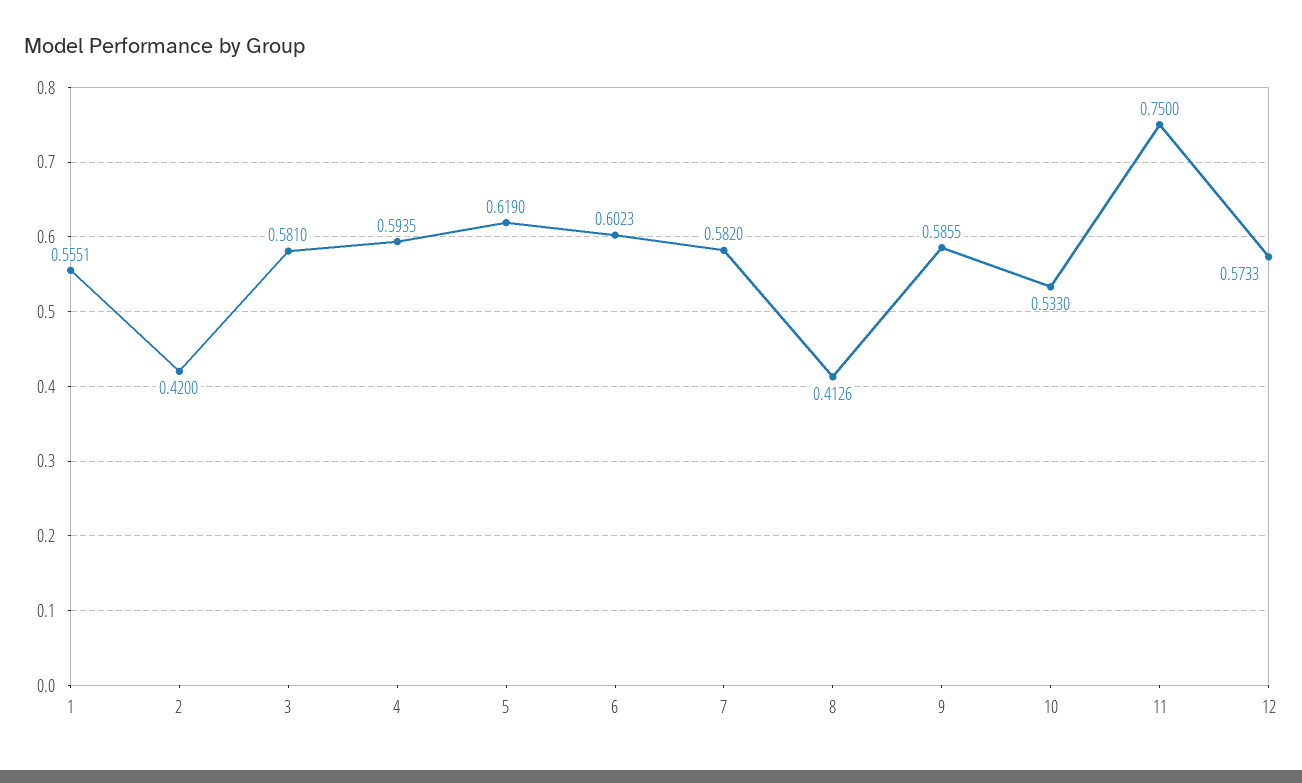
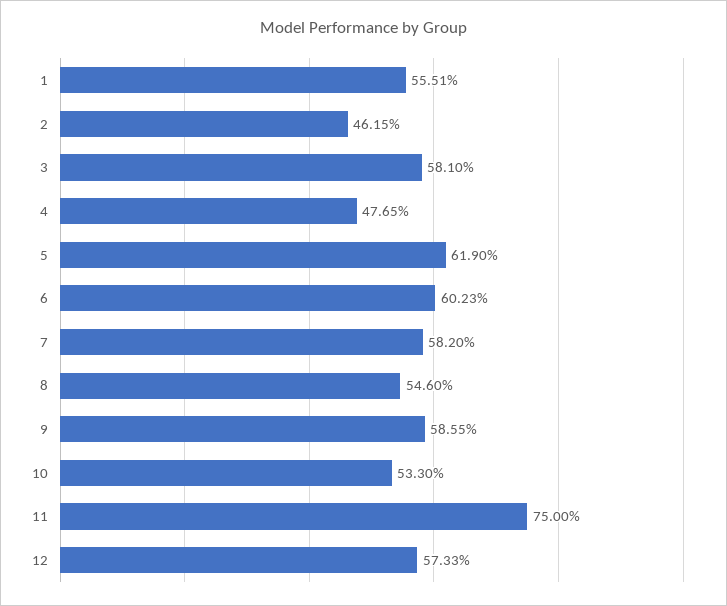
2: 0.42 -> 0.4615
4: 0.5935 -> 0.4765
8: 0.4126 -> 0.546

